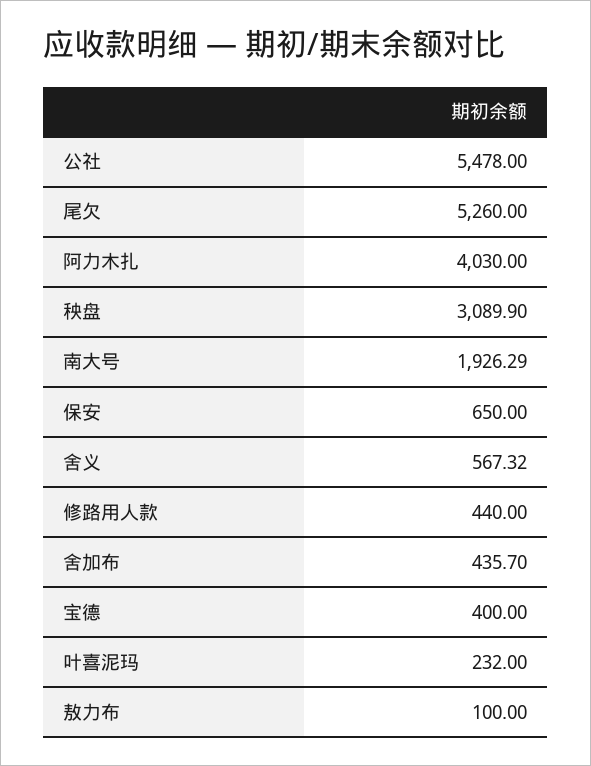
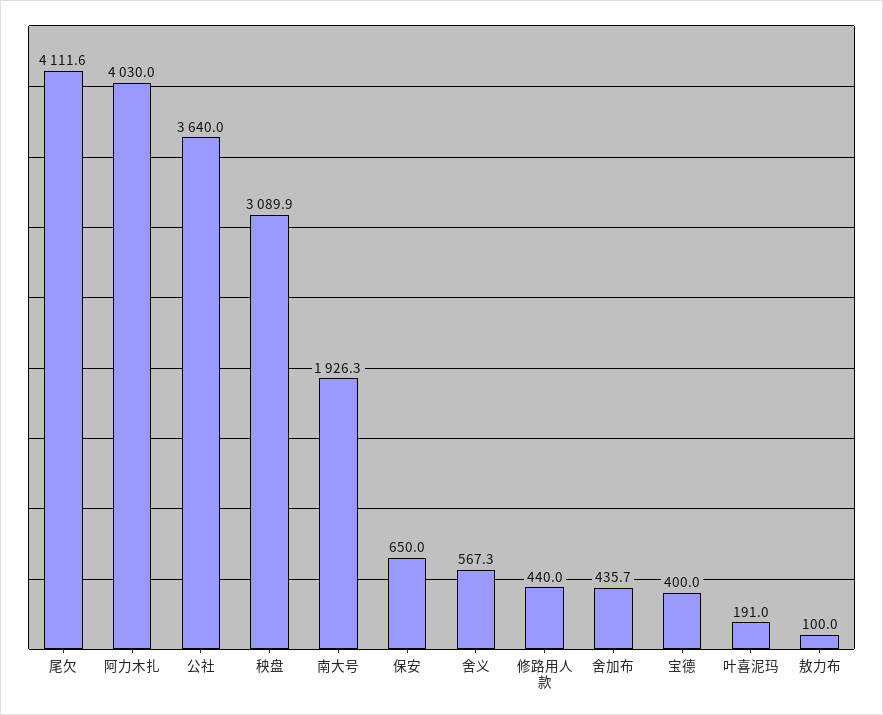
公社: 5478 -> 3640
尾欠: 5260 -> 4111.6
叶喜泥玛: 232 -> 191

